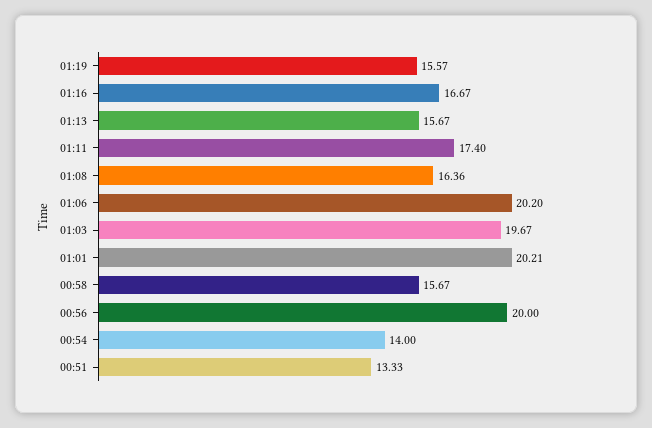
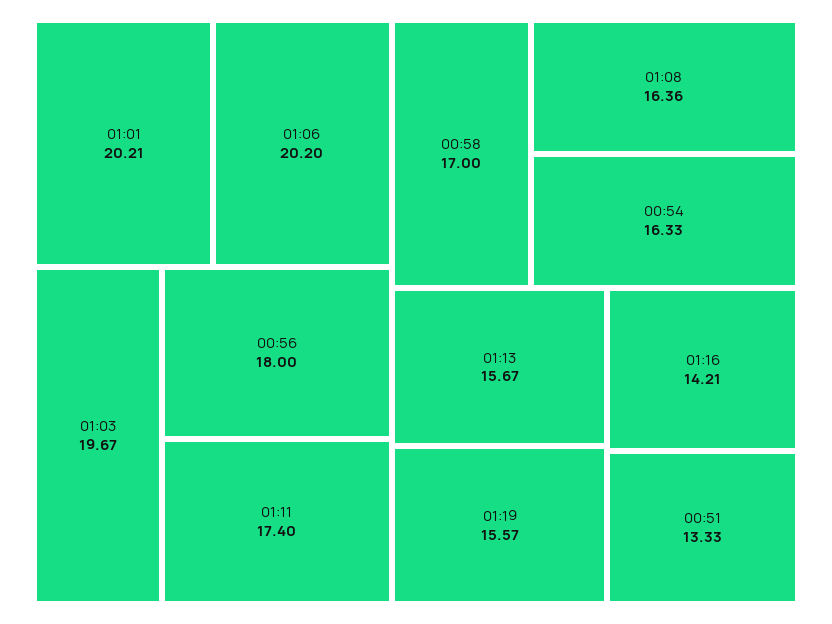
01:16: 16.67 -> 14.21
00:58: 15.67 -> 17
00:56: 20 -> 18
00:54: 14 -> 16.33

